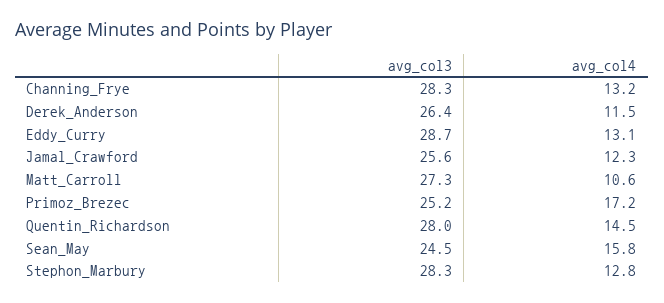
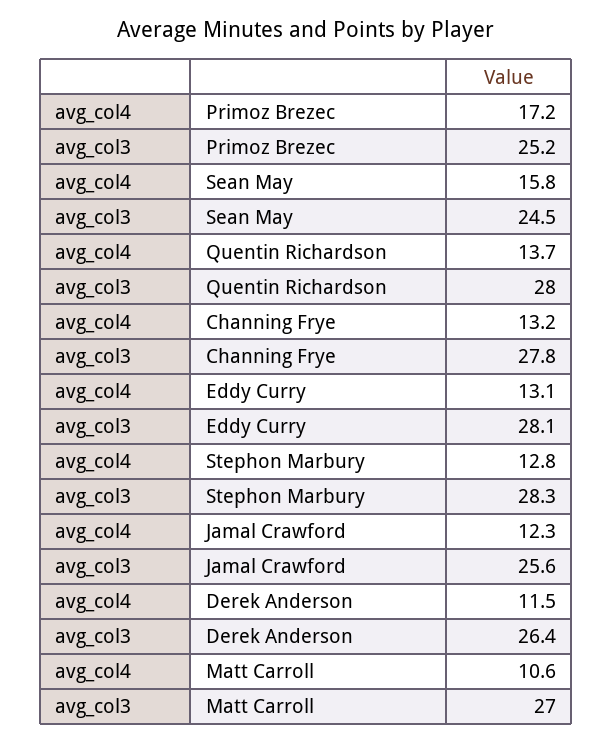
avg_col3, Channing_Frye: 28.3 -> 27.8
avg_col3, Eddy_Curry: 28.7 -> 28.1
avg_col3, Matt_Carroll: 27.3 -> 27
avg_col4, Quentin_Richardson: 14.5 -> 13.7

